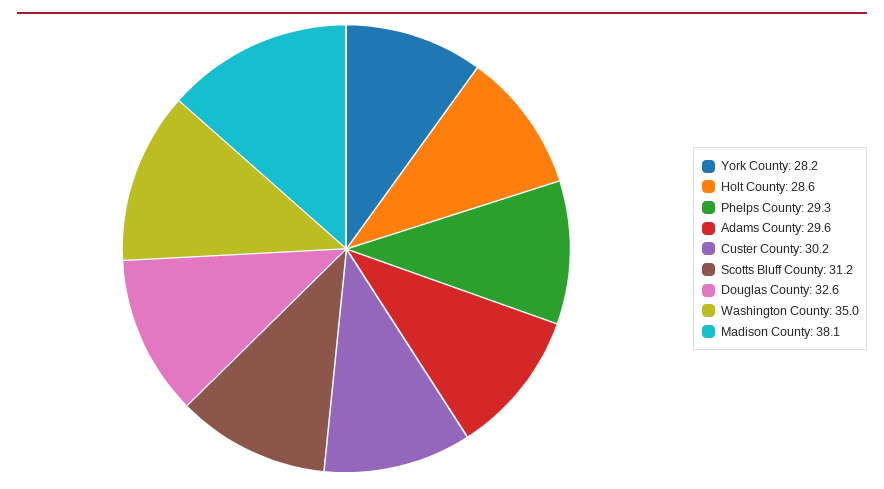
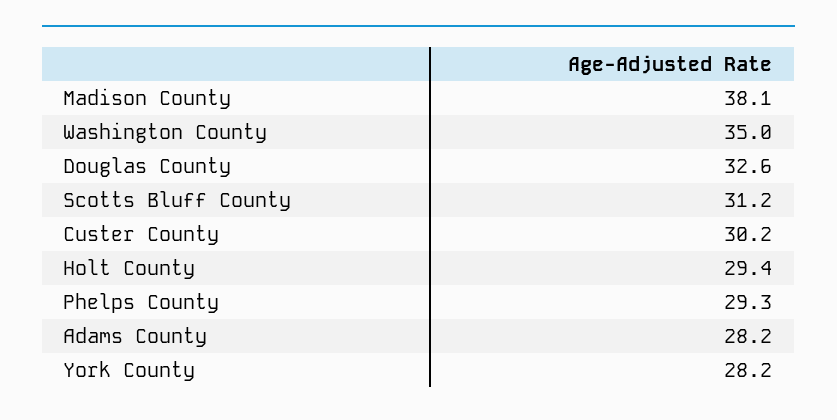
Holt County: 28.6 -> 29.4
Adams County: 29.6 -> 28.2

